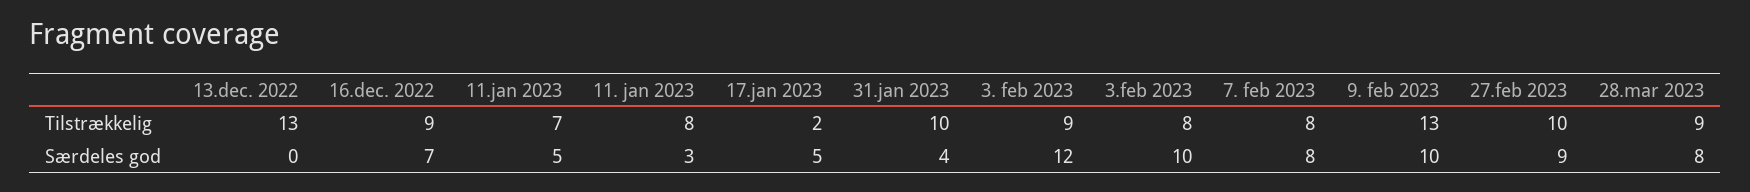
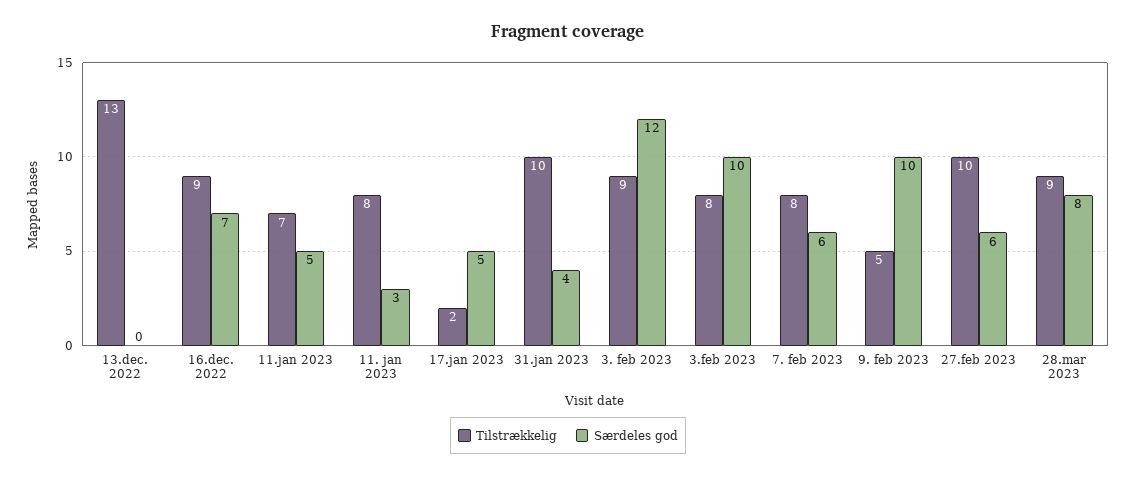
Tilstrækkelig, 9. feb 2023: 13 -> 5
Særdeles god, 7. feb 2023: 8 -> 6
Særdeles god, 27.feb 2023: 9 -> 6

